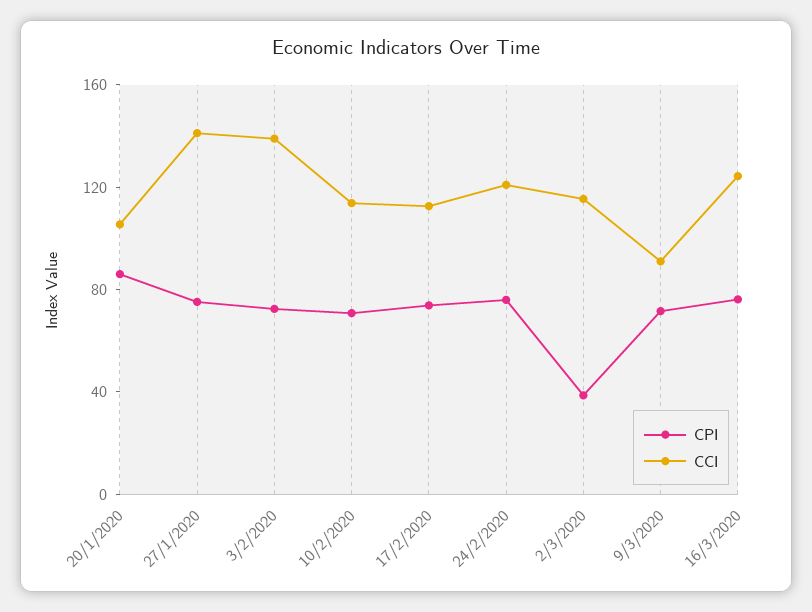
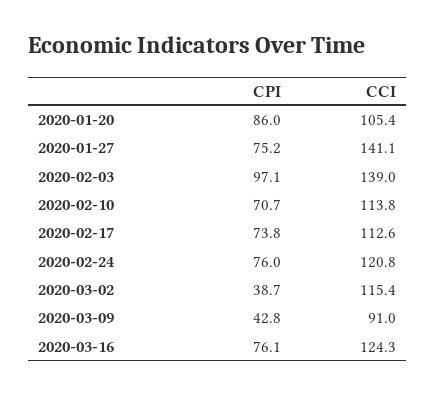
CPI, 3/2/2020: 70 -> 97.1
CPI, 9/3/2020: 70 -> 42.8

